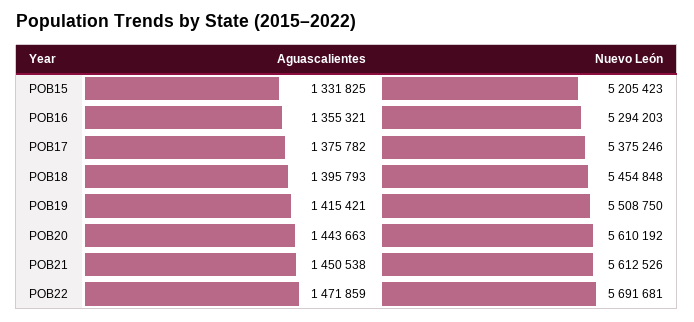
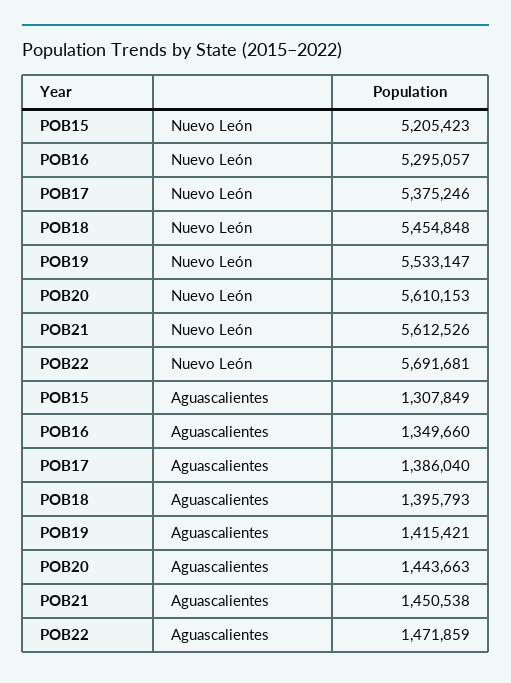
Aguascalientes, POB15: 1331825 -> 1307849
Aguascalientes, POB16: 1355321 -> 1349660
Nuevo León, POB16: 5294203 -> 5295057
Aguascalientes, POB17: 1375782 -> 1386040
Nuevo León, POB19: 5508750 -> 5533147
Nuevo León, POB20: 5610192 -> 5610153

